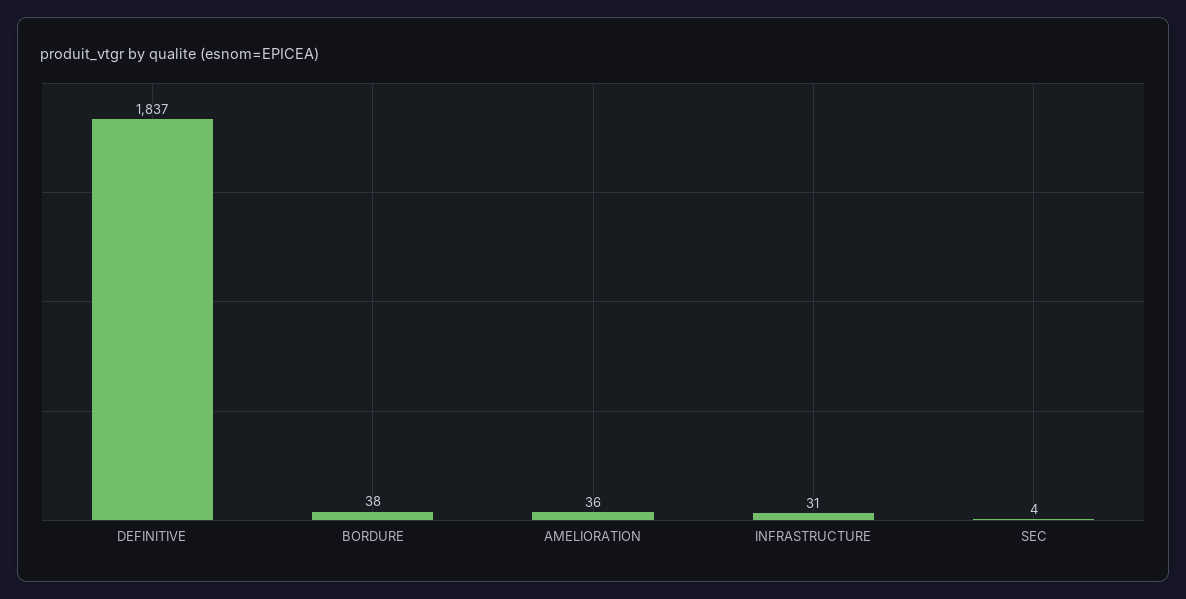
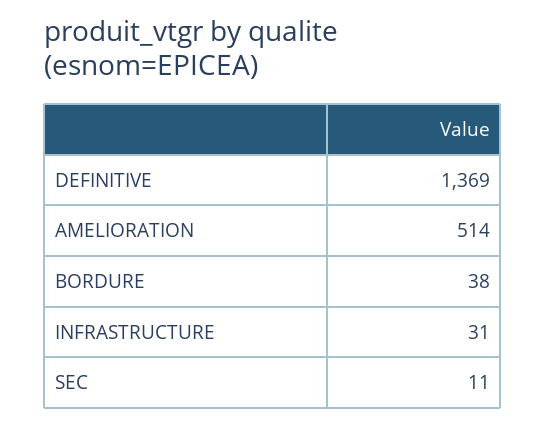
DEFINITIVE: 1837 -> 1369
AMELIORATION: 36 -> 514
SEC: 4 -> 11

